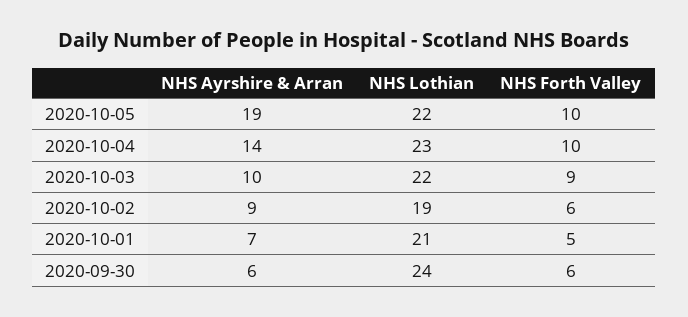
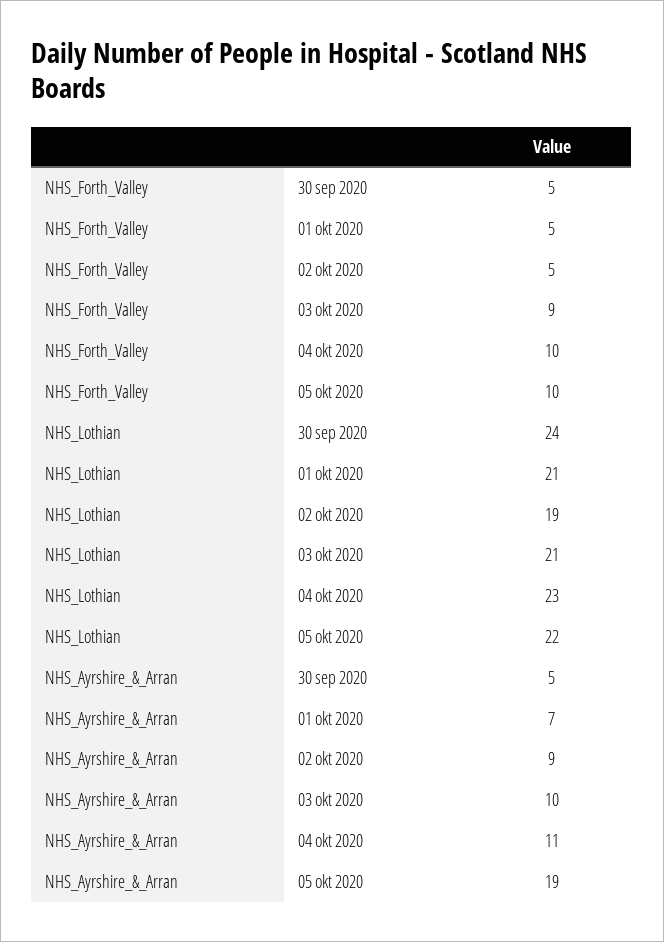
NHS Ayrshire & Arran, 2020-10-04: 14 -> 11
NHS Lothian, 2020-10-03: 22 -> 21
NHS Forth Valley, 2020-10-02: 6 -> 5
NHS Ayrshire & Arran, 2020-09-30: 6 -> 5
NHS Forth Valley, 2020-09-30: 6 -> 5

